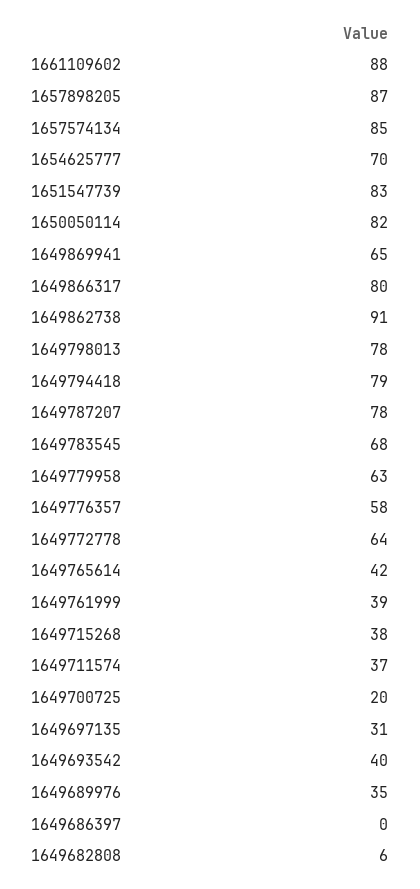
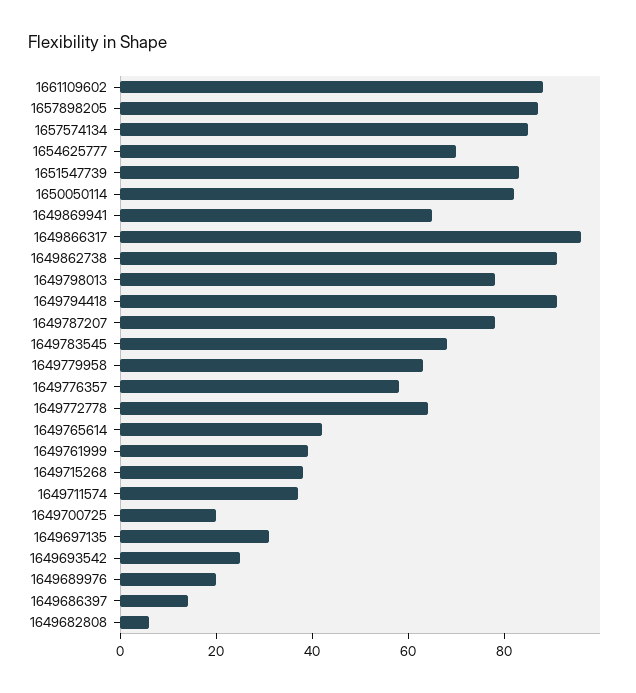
1649866317: 80 -> 95
1649794418: 79 -> 90
1649693542: 40 -> 25
1649689976: 35 -> 20
1649686397: 0 -> 15

